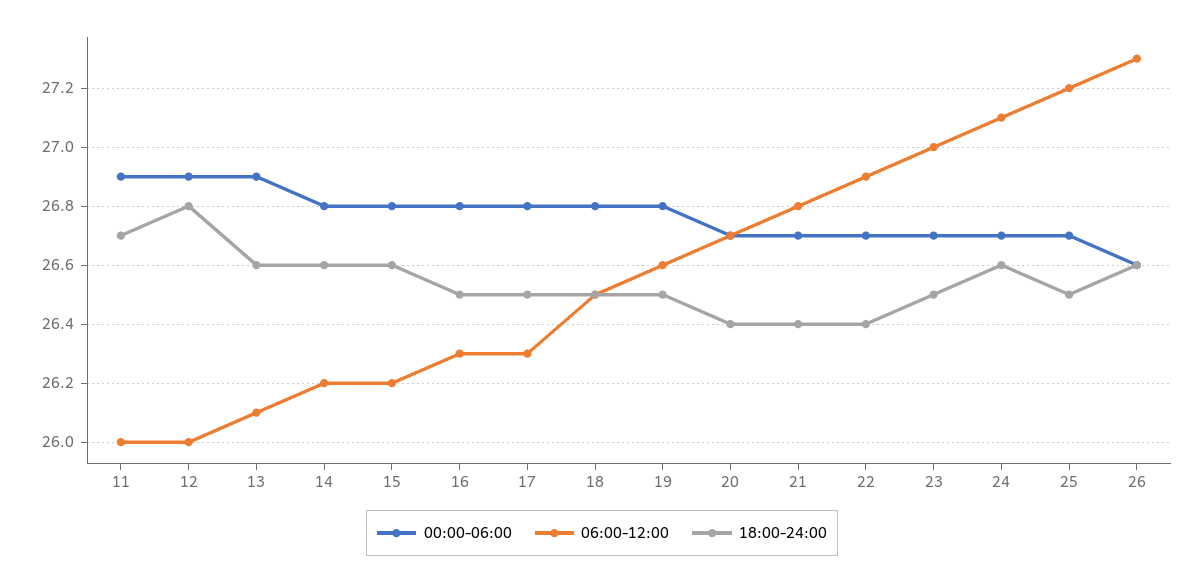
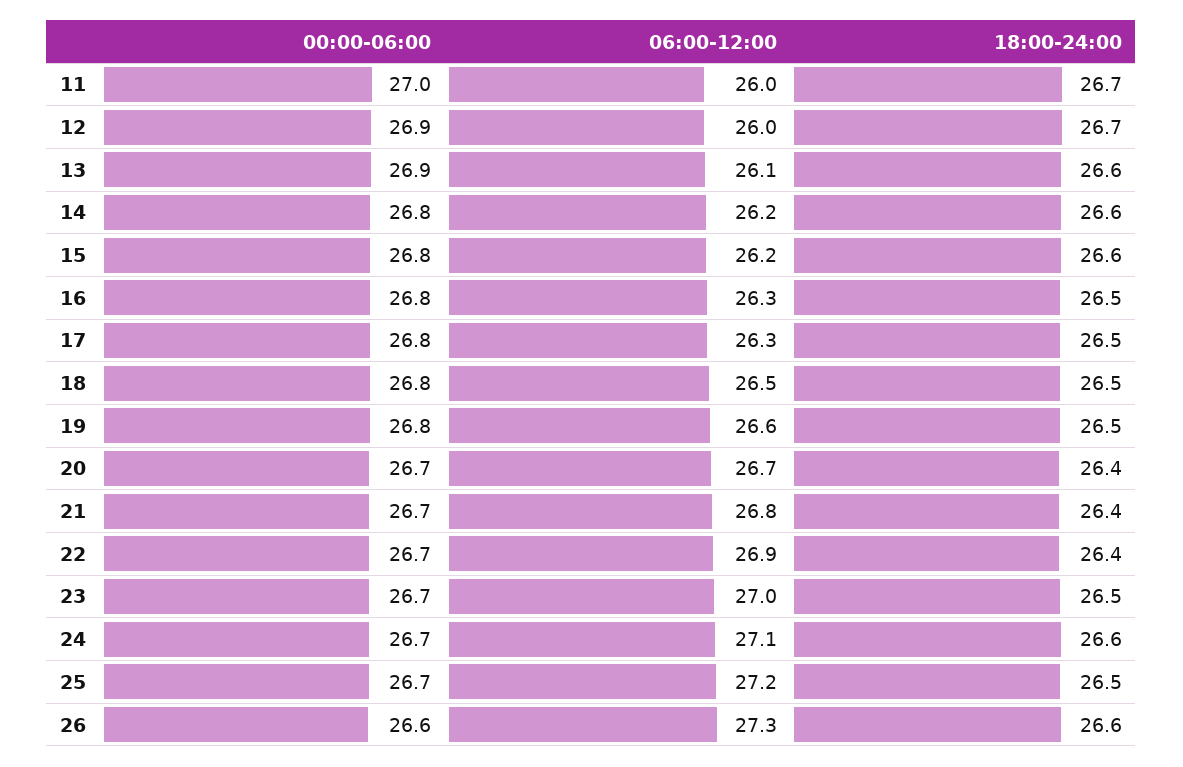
00:00-06:00, 11: 26.9 -> 27
18:00-24:00, 12: 26.8 -> 26.7

